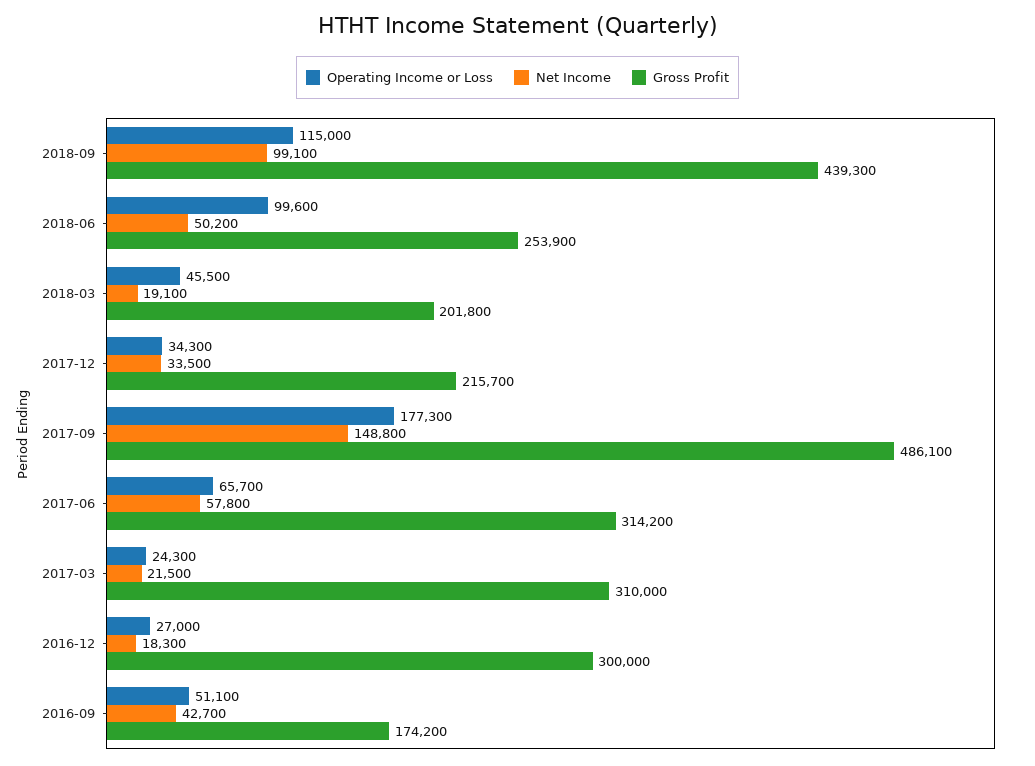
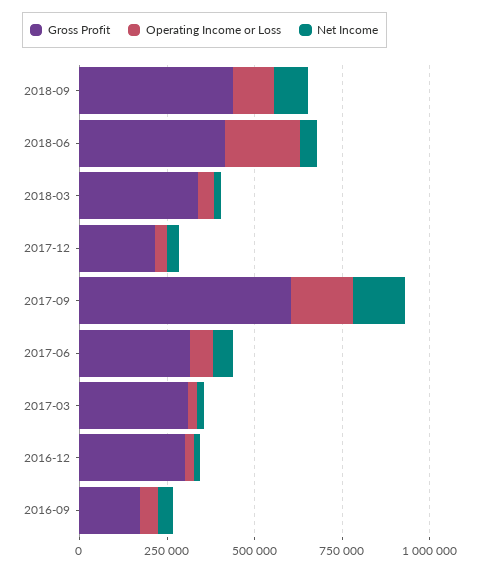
Operating Income or Loss, 2018-06: 99600 -> 200000
Gross Profit, 2018-06: 253900 -> 400000
Gross Profit, 2018-03: 201800 -> 350000
Gross Profit, 2017-09: 486100 -> 600000

